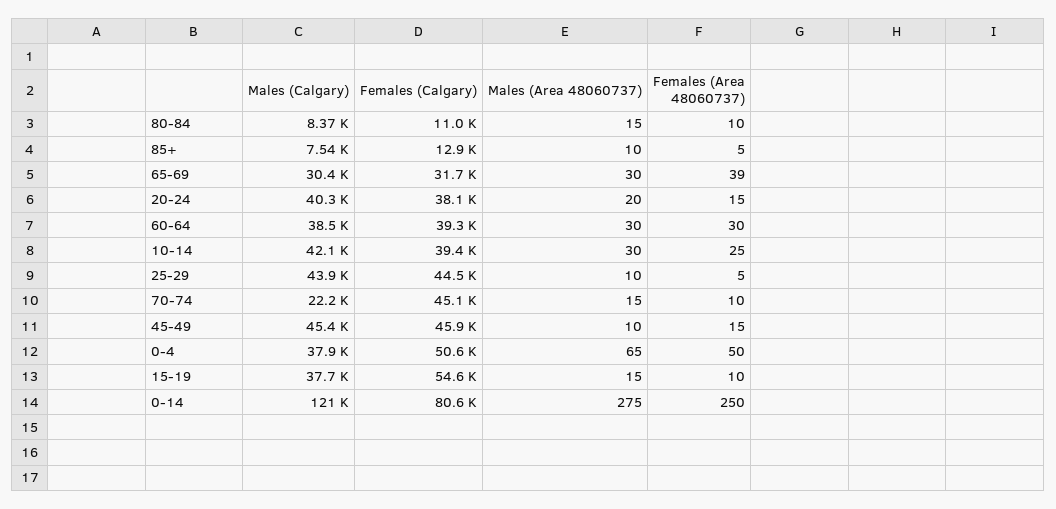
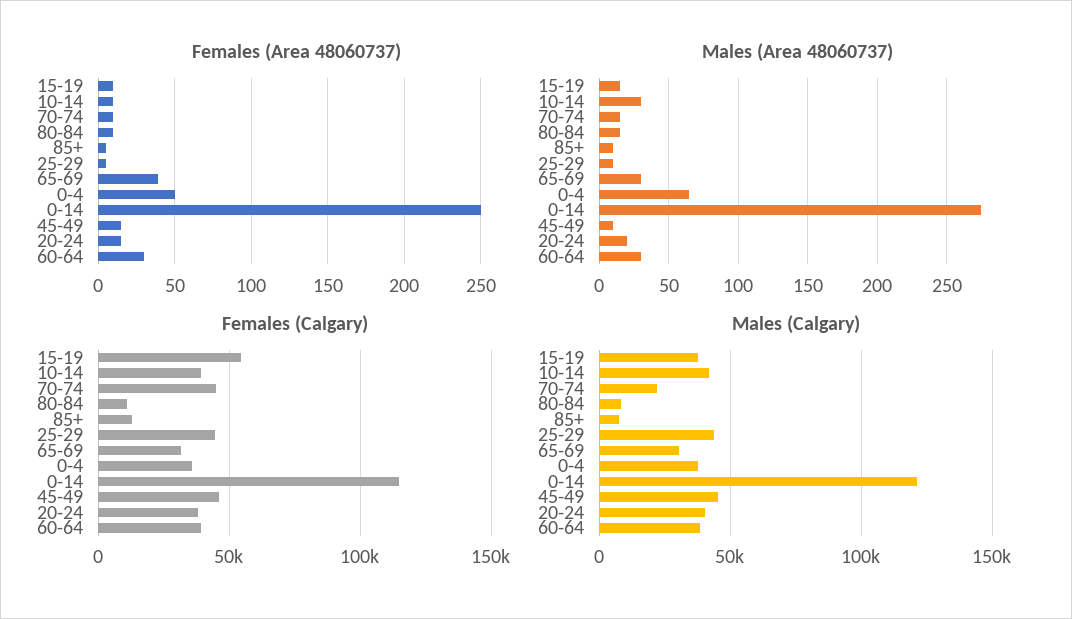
Females (Area 48060737), 10-14: 25 -> 10
Females (Calgary), 0-4: 50600 -> 35000
Females (Calgary), 0-14: 80600 -> 115000

